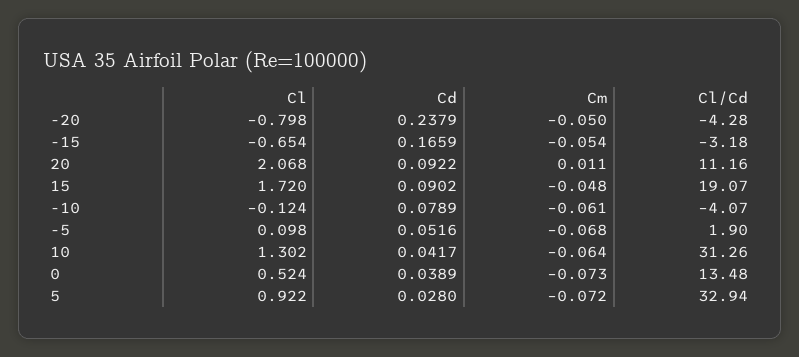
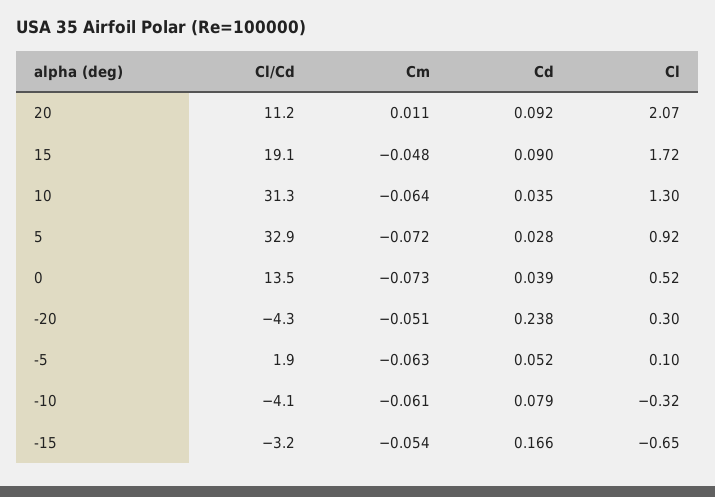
Cl, -20: -0.798 -> 0.3
Cm, -20: -0.05 -> -0.051
Cl, -10: -0.124 -> -0.32
Cm, -5: -0.068 -> -0.063
Cd, 10: 0.0417 -> 0.035

